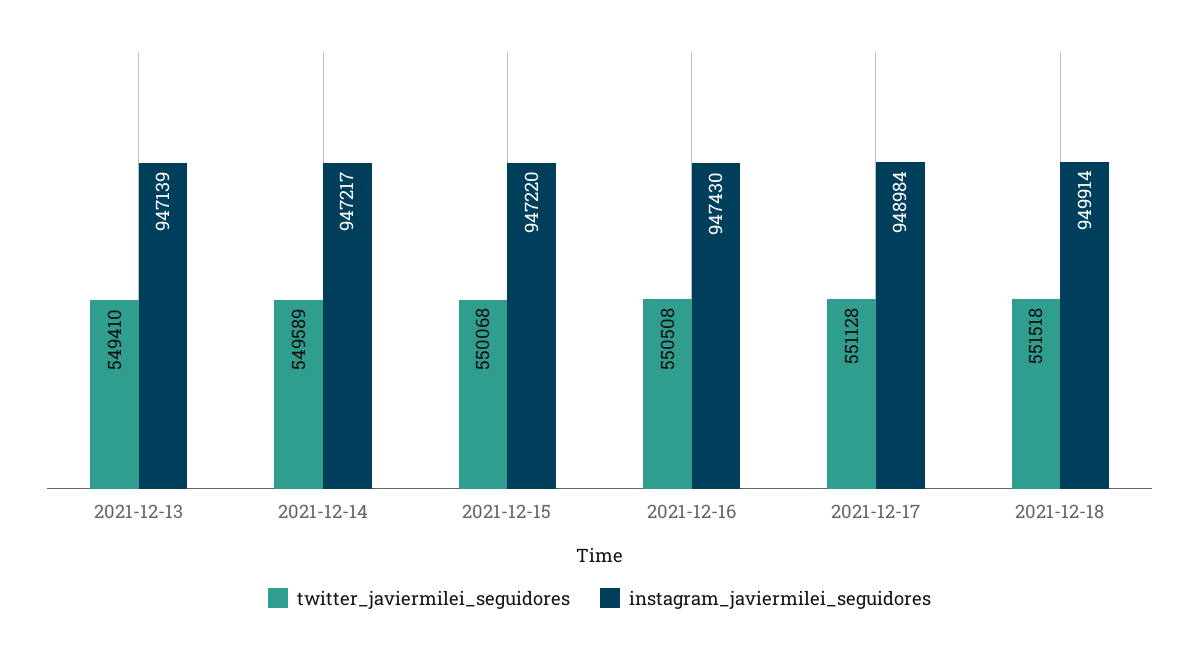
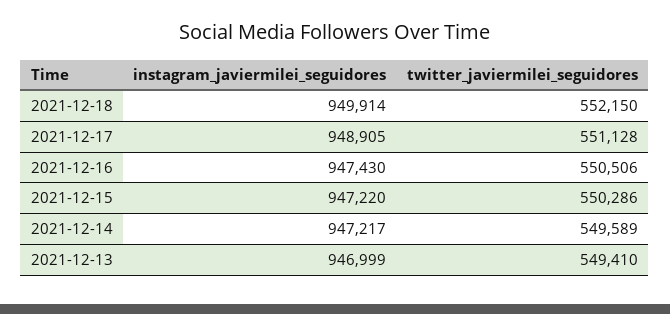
instagram_javiermilei_seguidores, 2021-12-13: 947139 -> 946999
twitter_javiermilei_seguidores, 2021-12-15: 550068 -> 550286
twitter_javiermilei_seguidores, 2021-12-16: 550508 -> 550506
instagram_javiermilei_seguidores, 2021-12-17: 948984 -> 948905
twitter_javiermilei_seguidores, 2021-12-18: 551518 -> 552150

